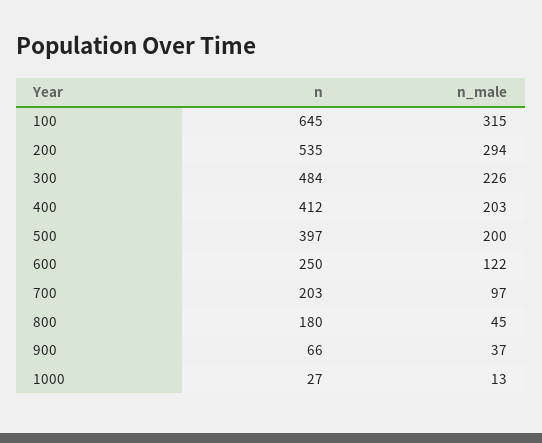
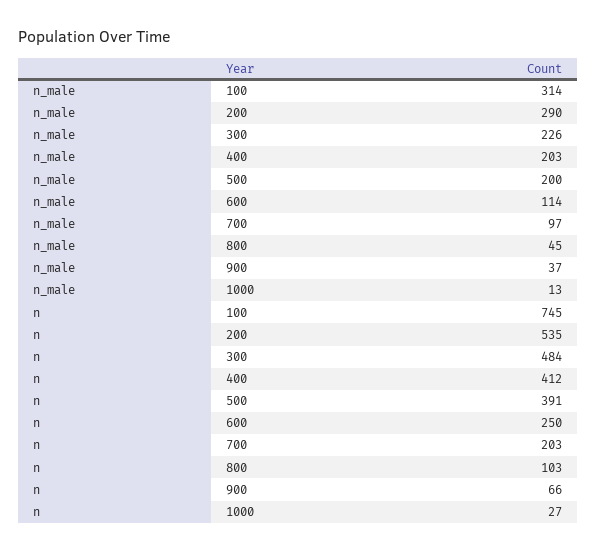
n, 100: 645 -> 745
n_male, 100: 315 -> 314
n_male, 200: 294 -> 290
n, 500: 397 -> 391
n_male, 600: 122 -> 114
n, 800: 180 -> 103

